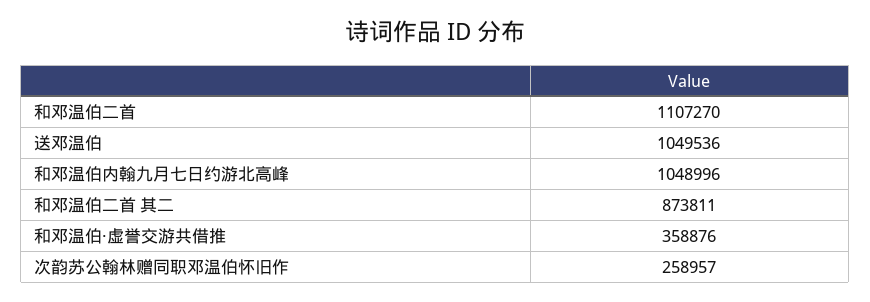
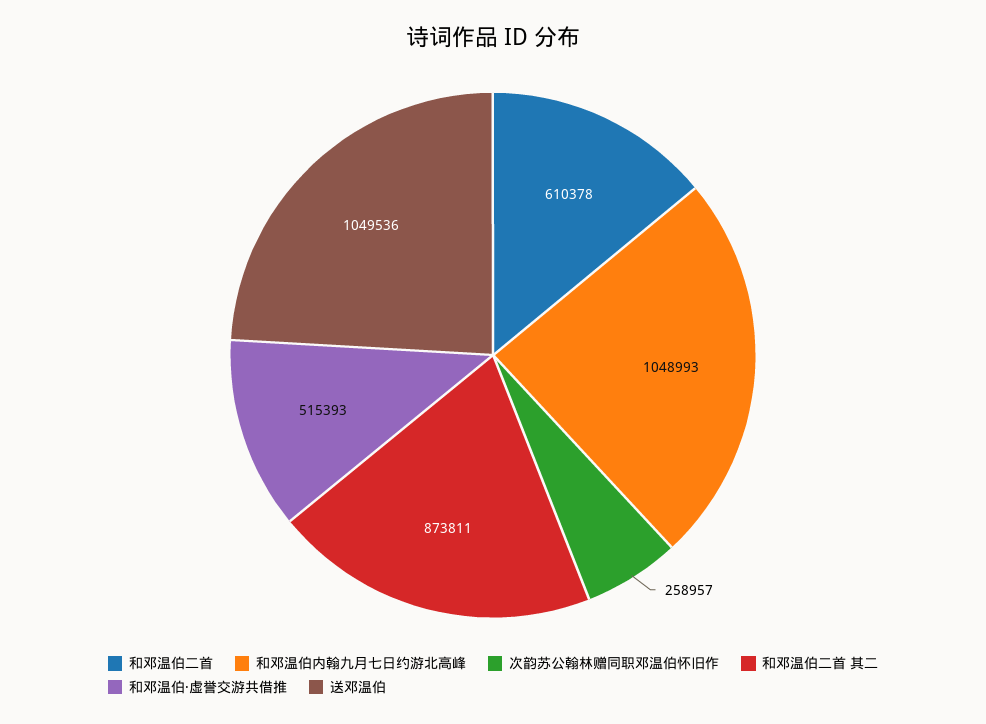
和邓温伯二首: 1107270 -> 610378
和邓温伯内翰九月七日约游北高峰: 1048996 -> 1048993
和邓温伯·虚誉交游共借推: 358876 -> 515393

